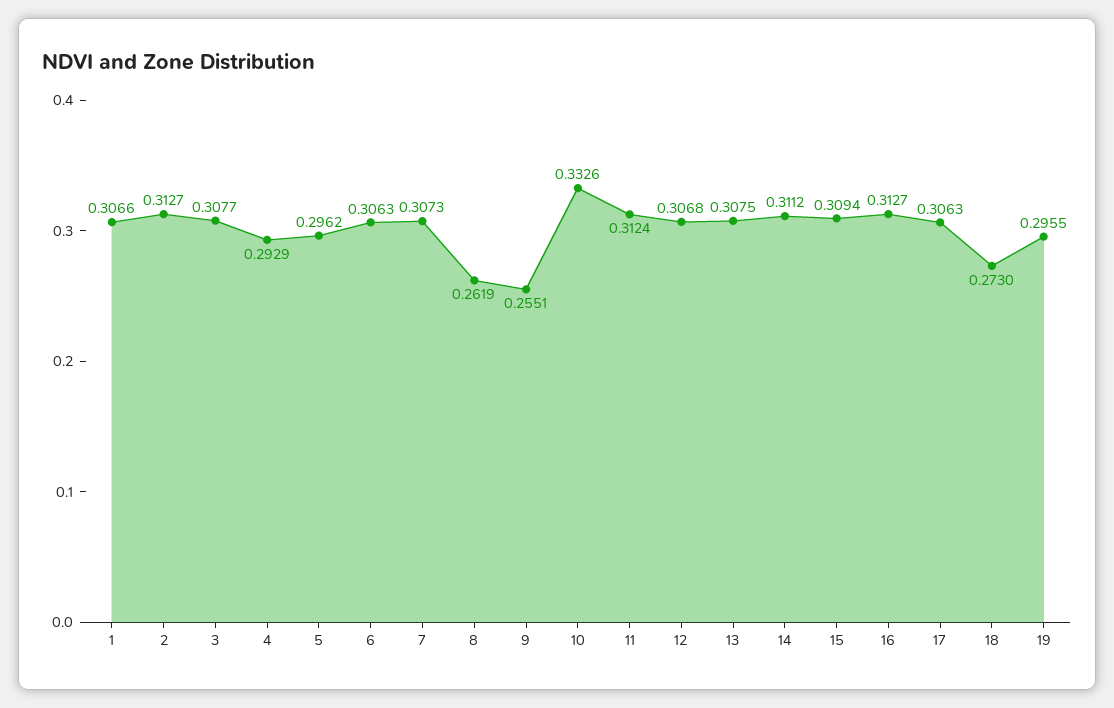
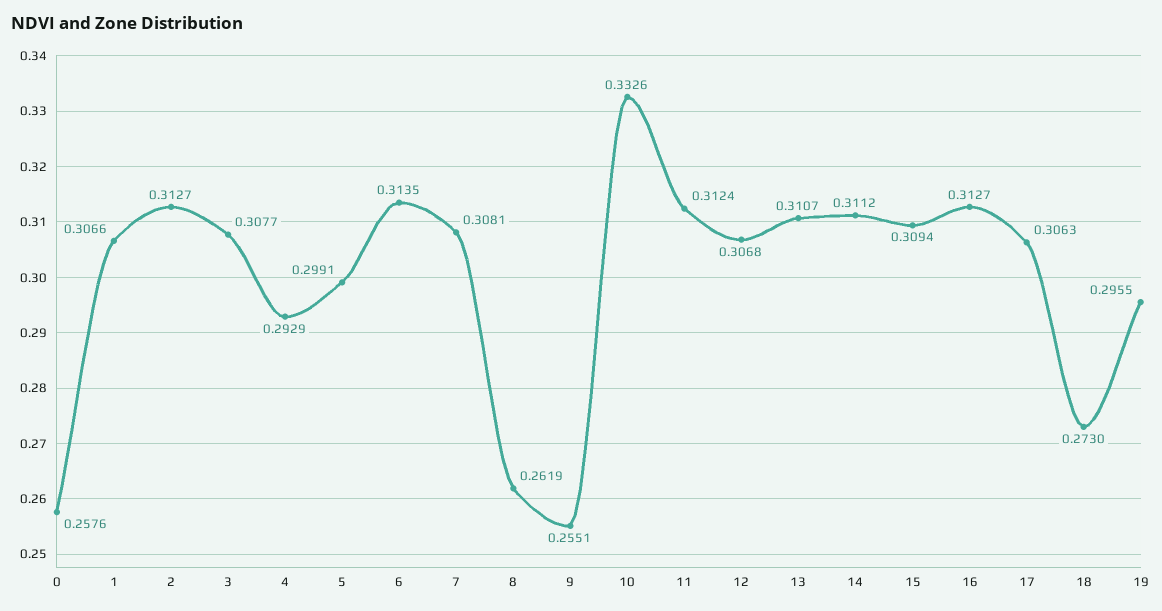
5: 0.2962 -> 0.2991
6: 0.3063 -> 0.3135
7: 0.3073 -> 0.3081
13: 0.3075 -> 0.3107
0: none -> 0.2576

